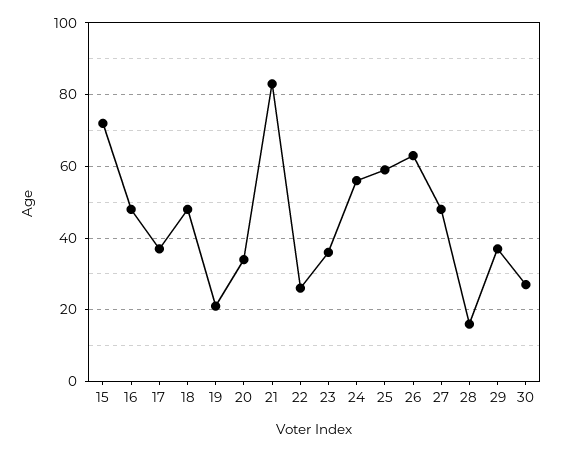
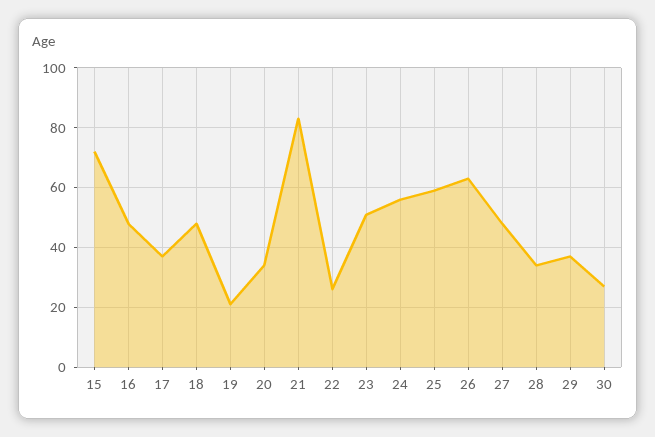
23: 35 -> 50
28: 15 -> 35

